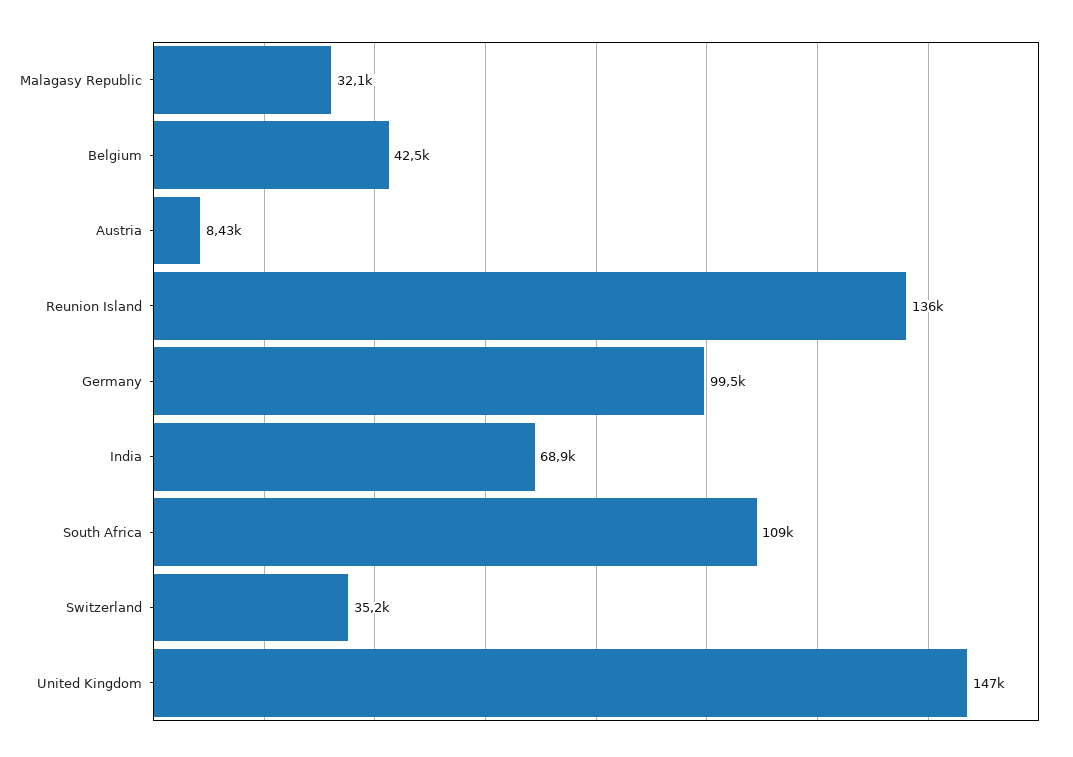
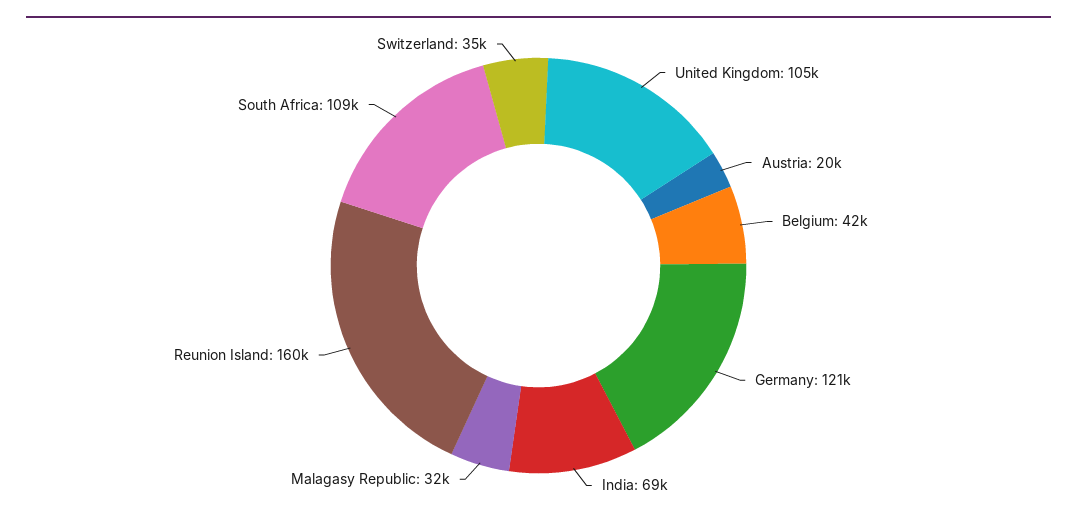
Austria: 8430 -> 20000
Reunion Island: 136000 -> 160000
Germany: 99500 -> 121000
United Kingdom: 147000 -> 105000

